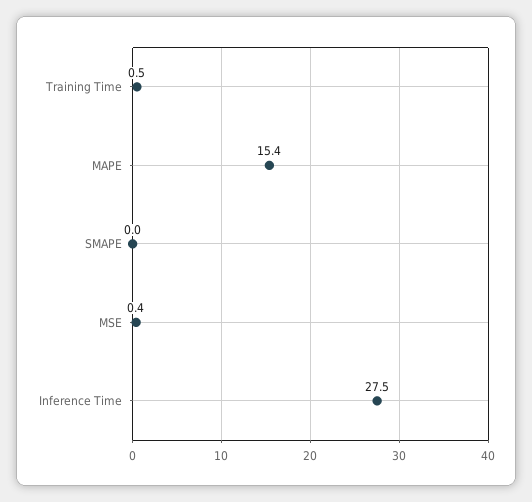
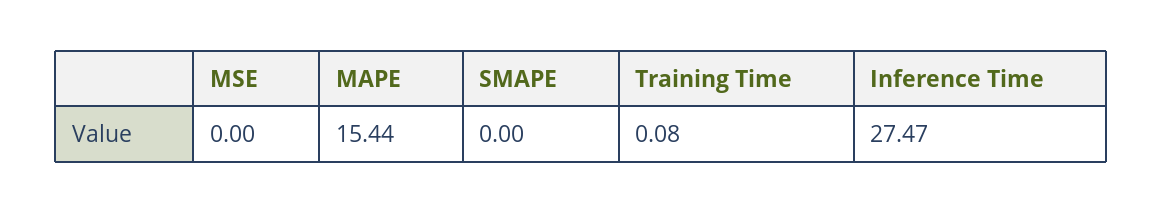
Training Time: 0.5 -> 0.08
MSE: 0.4 -> 0

